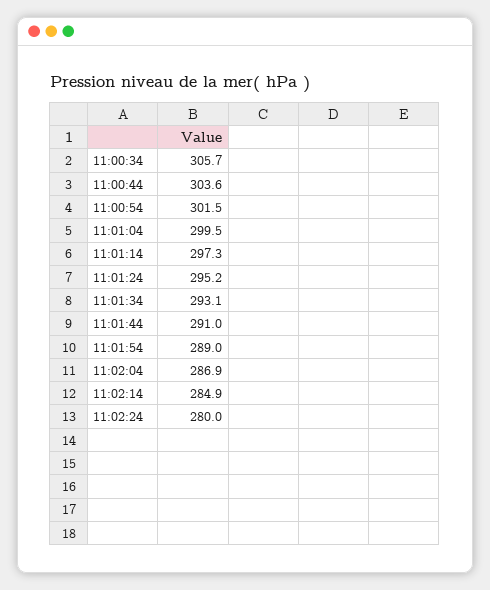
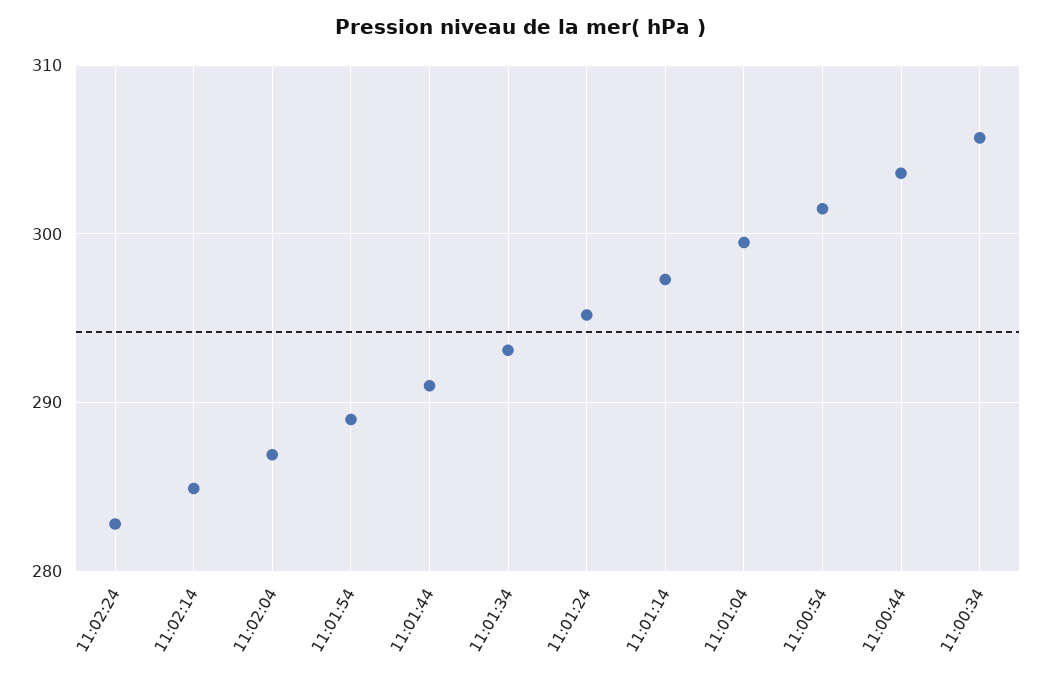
11:02:24: 280 -> 283

